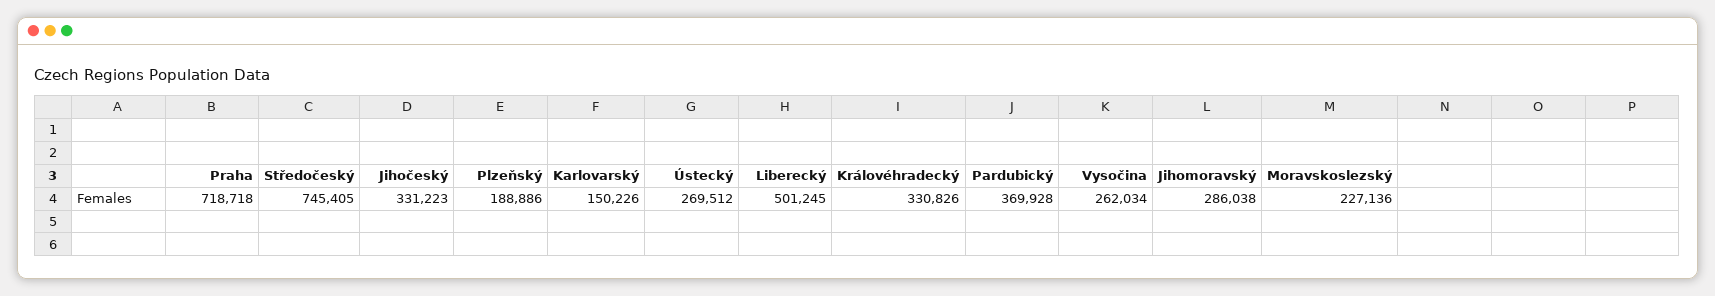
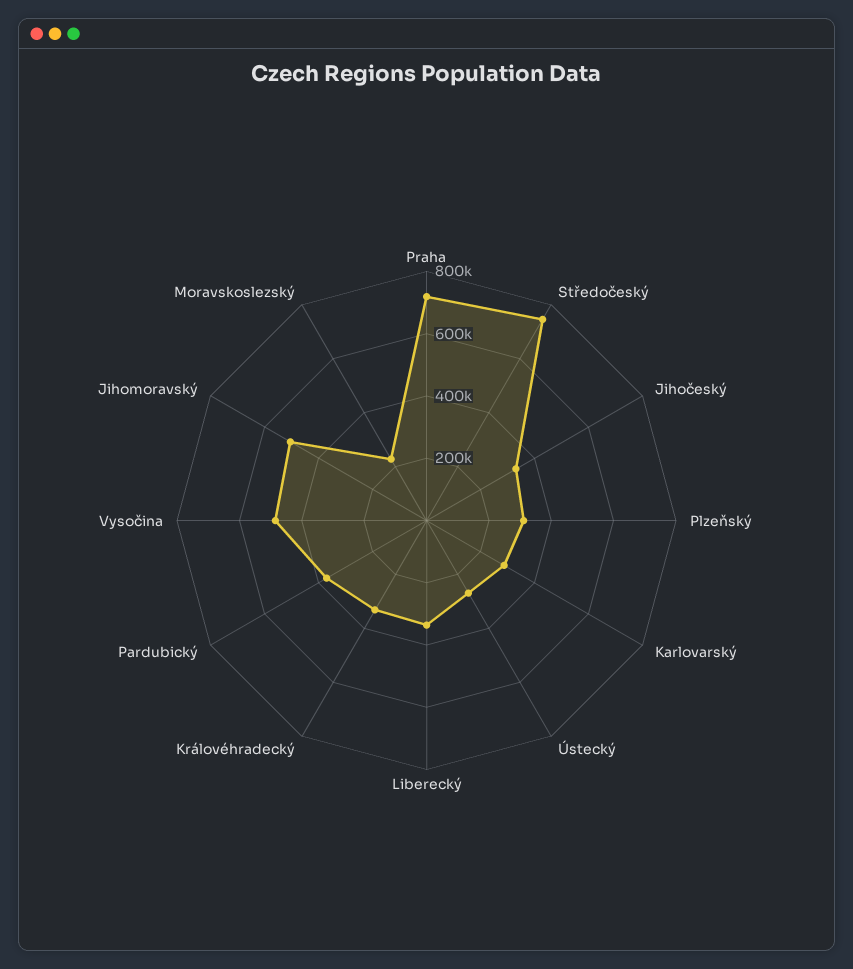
Plzeňský: 188886 -> 300000
Karlovarský: 150226 -> 300000
Liberecký: 501245 -> 350000
Vysočina: 262034 -> 500000
Jihomoravský: 286038 -> 500000

